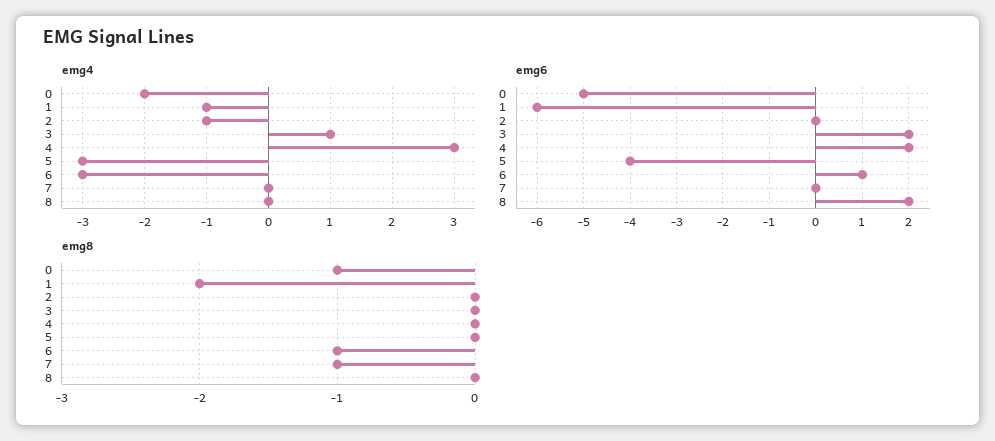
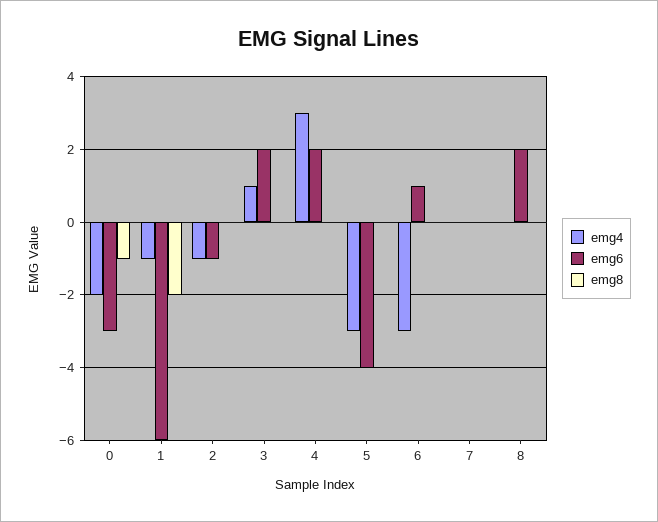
emg6, 0: -5 -> -3
emg6, 2: 0 -> -1
emg8, 6: -1 -> 0
emg8, 7: -1 -> 0

